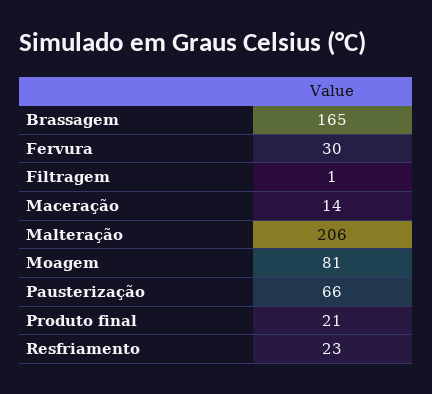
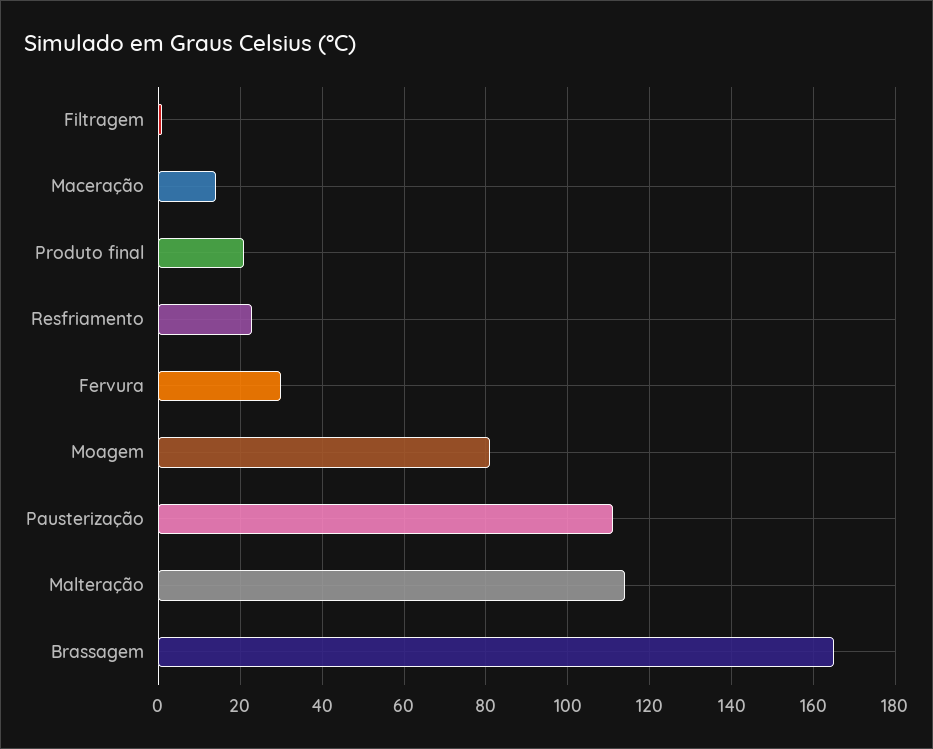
Malteração: 206 -> 115
Pausterização: 66 -> 110

